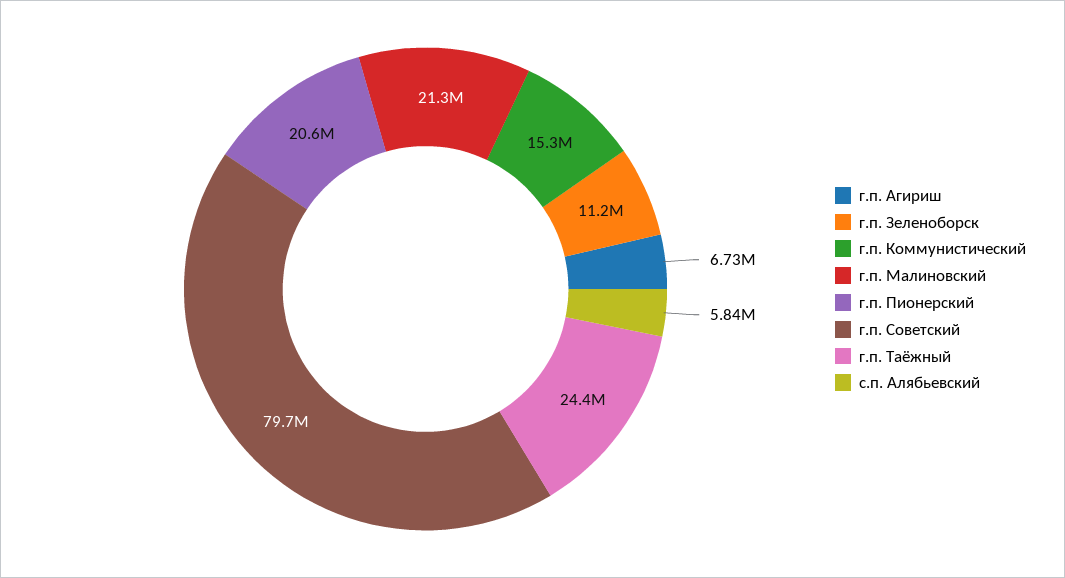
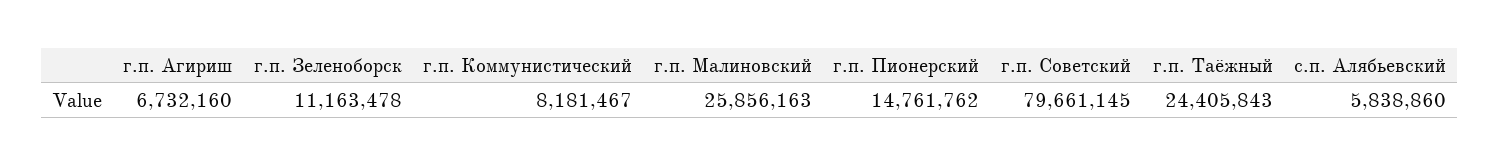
г.п. Коммунистический: 15300000 -> 8181467
г.п. Малиновский: 21300000 -> 25856163
г.п. Пионерский: 20600000 -> 14761762

